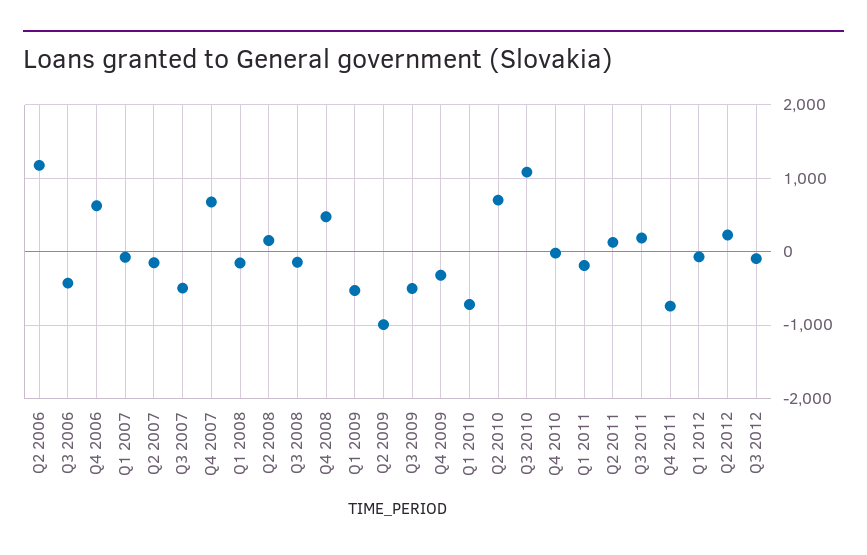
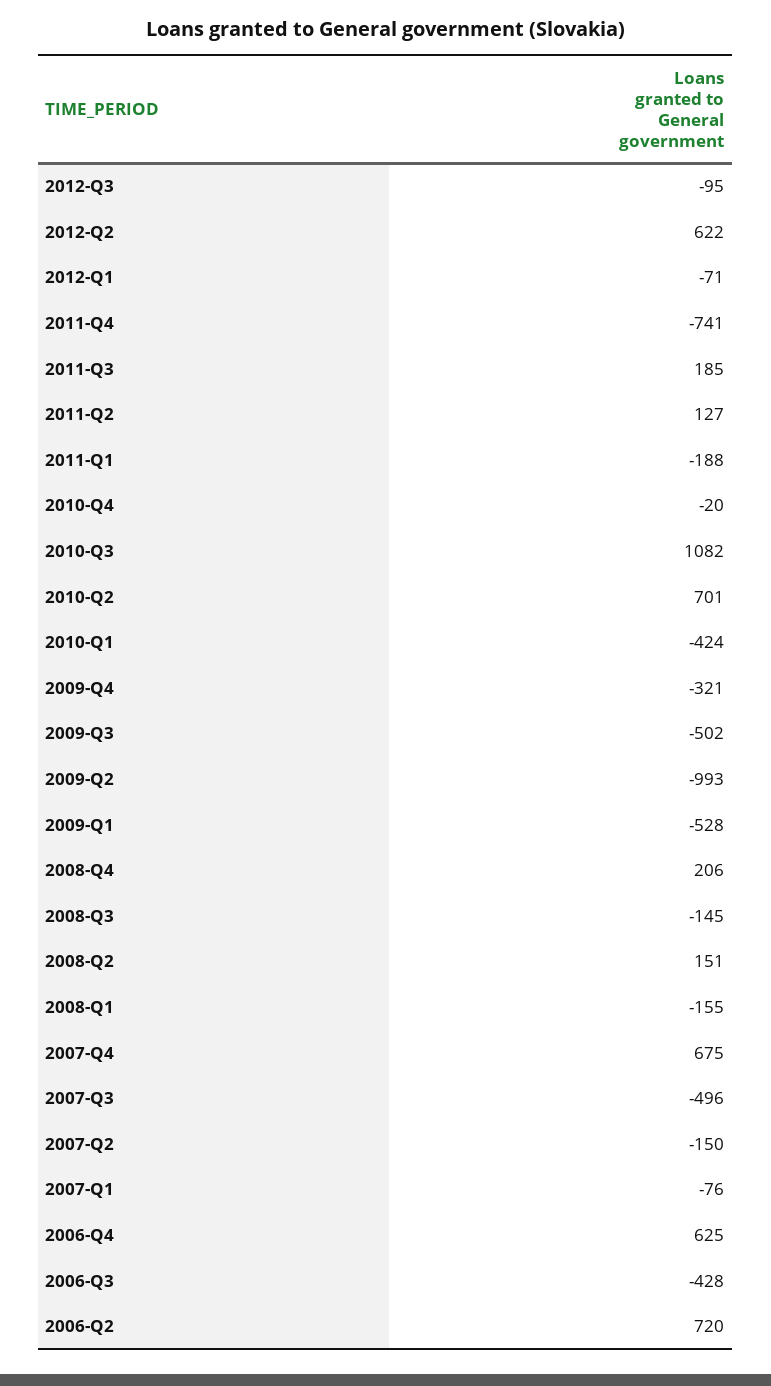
Q2 2006: 1200 -> 720
Q4 2008: 500 -> 206
Q1 2010: -700 -> -424
Q2 2012: 200 -> 622

